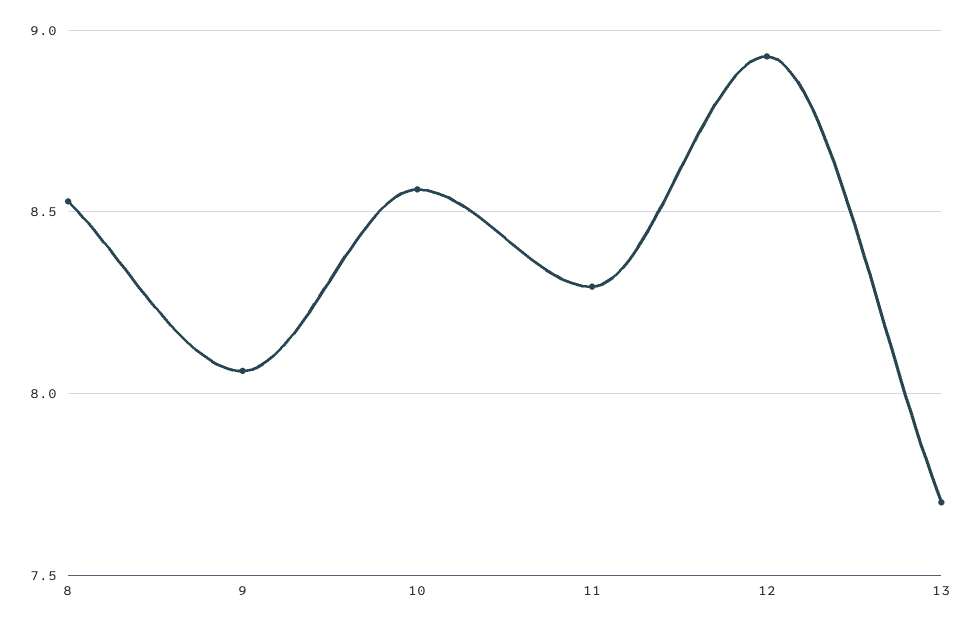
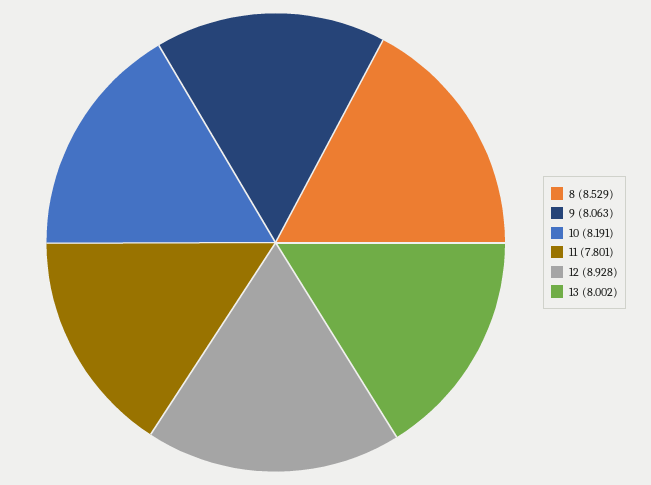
10: 8.55 -> 8.191
11: 8.3 -> 7.801
13: 7.7 -> 8.002

